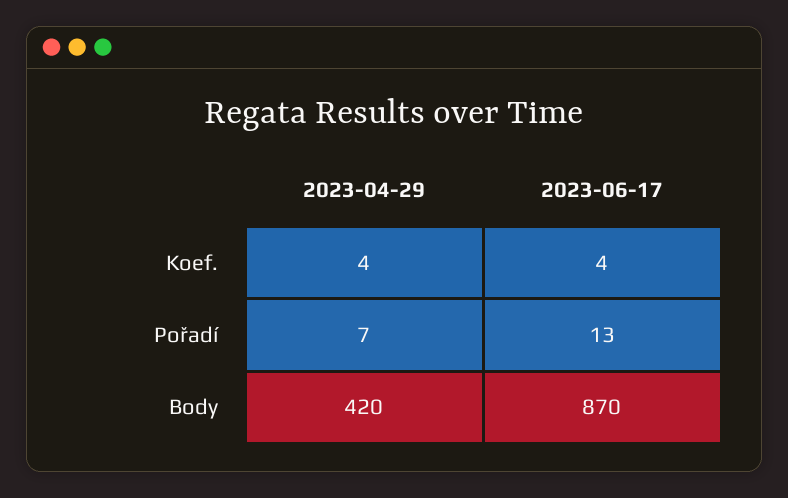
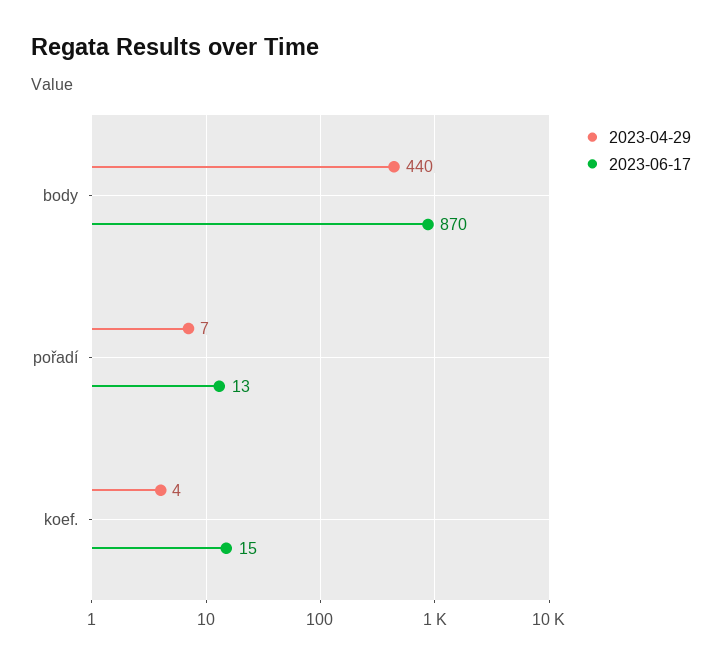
2023-06-17, Koef.: 4 -> 15
2023-04-29, Body: 420 -> 440

